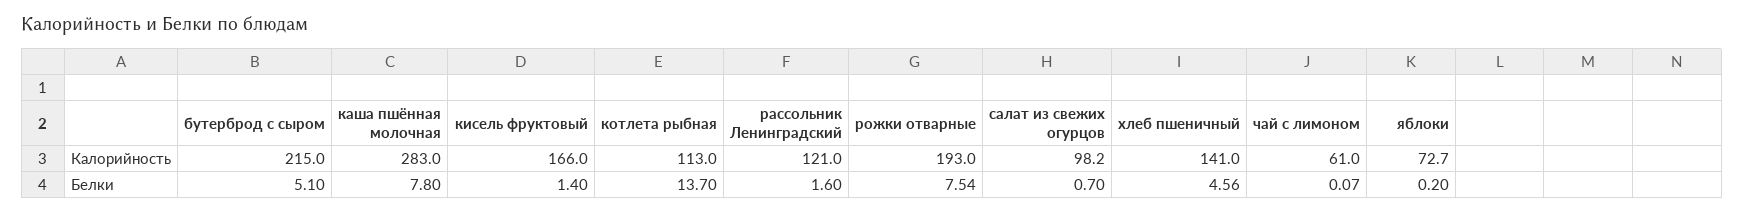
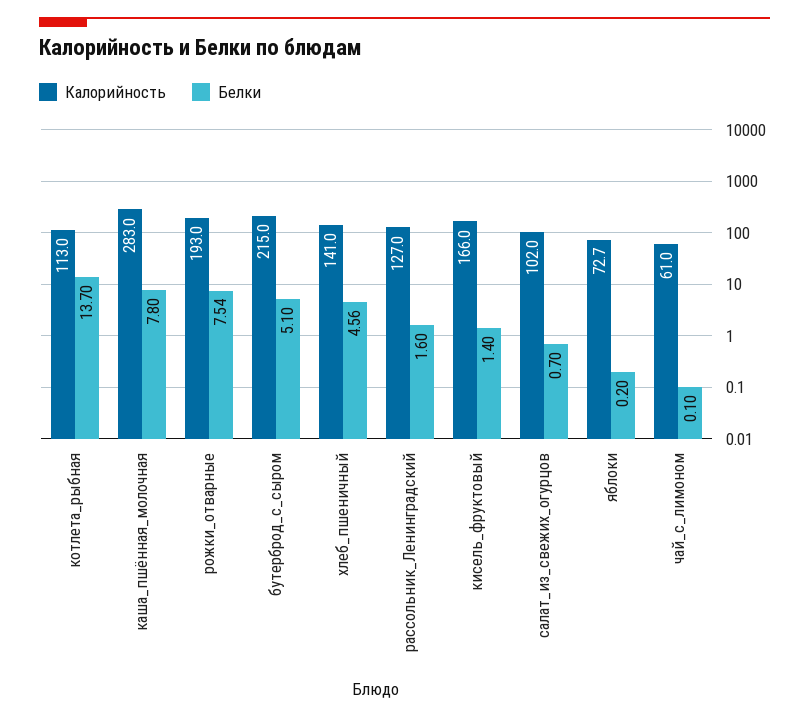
Калорийность, рассольник Ленинградский: 121 -> 127
Калорийность, салат из свежих огурцов: 98.2 -> 102
Белки, чай с лимоном: 0.07 -> 0.1

